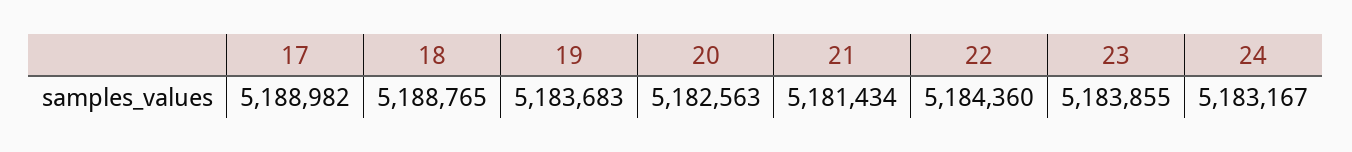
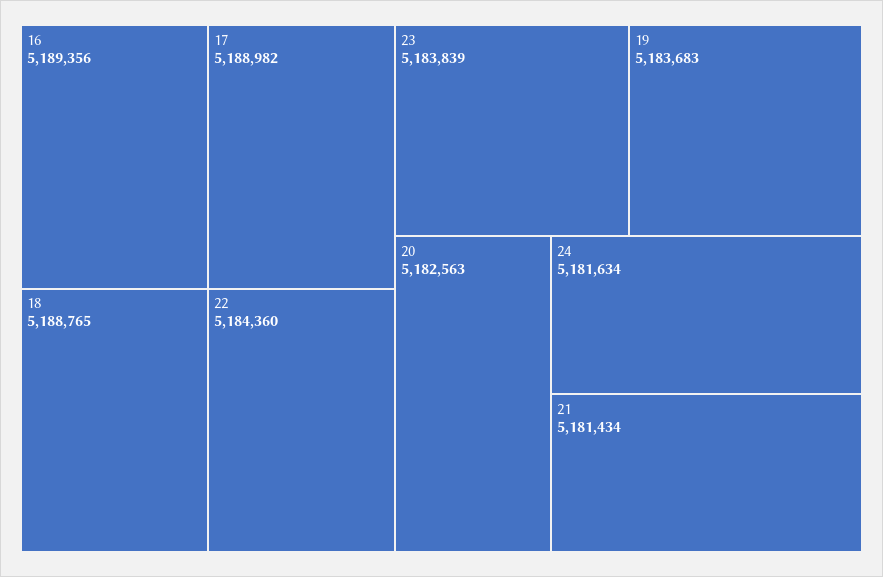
23: 5183855 -> 5183839
24: 5183167 -> 5181634
16: none -> 5189356

